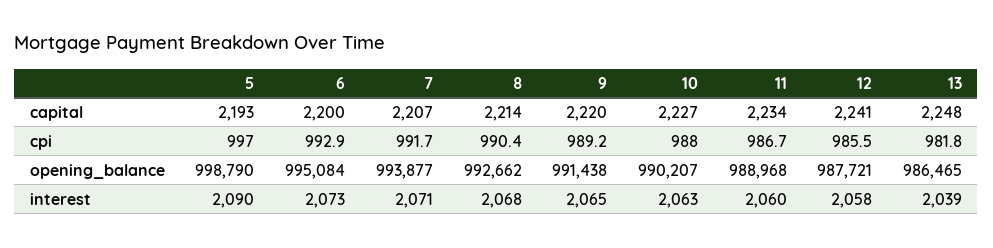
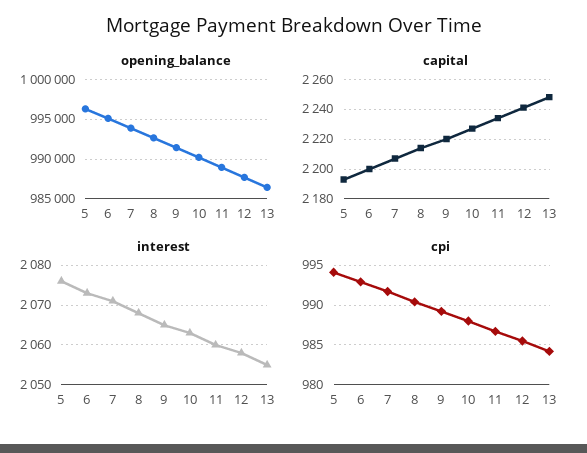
cpi, 5: 997 -> 994
cpi, 13: 981.8 -> 984
opening_balance, 5: 998790 -> 996000
interest, 5: 2090 -> 2075
interest, 13: 2039 -> 2055

